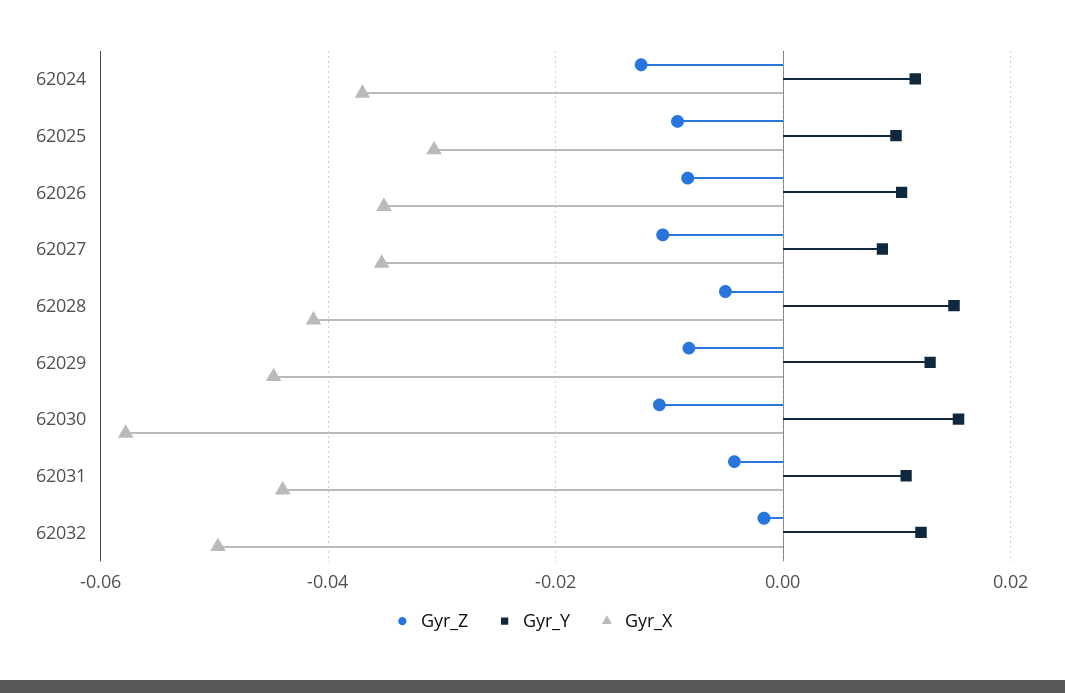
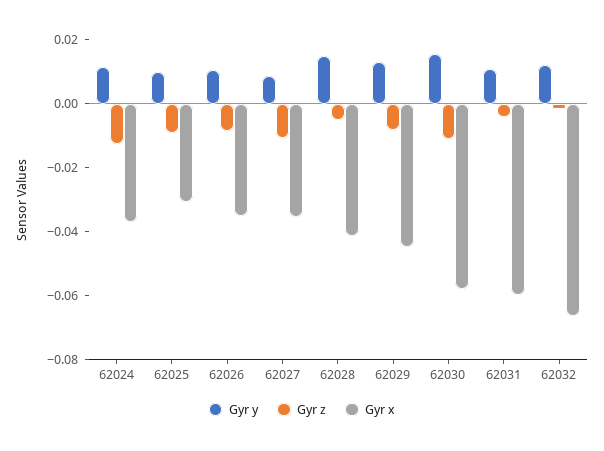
Gyr_X, 62031: -0.044 -> -0.06
Gyr_X, 62032: -0.05 -> -0.065

